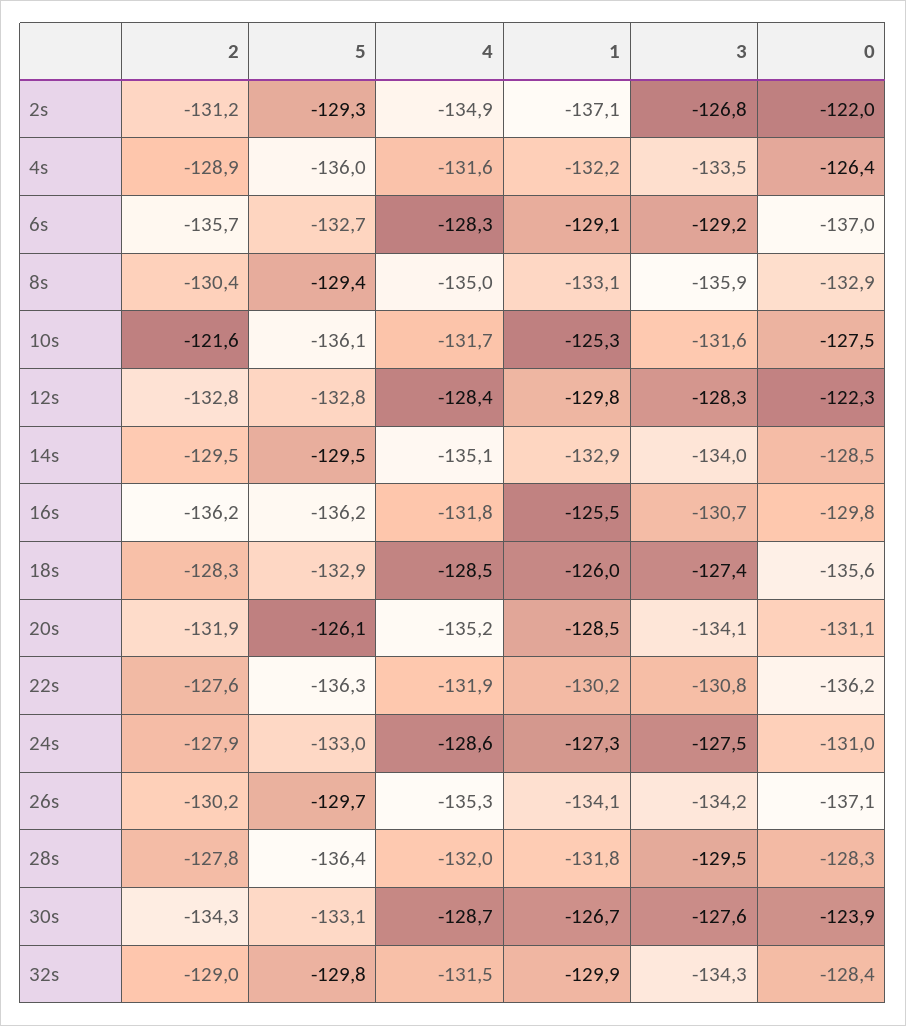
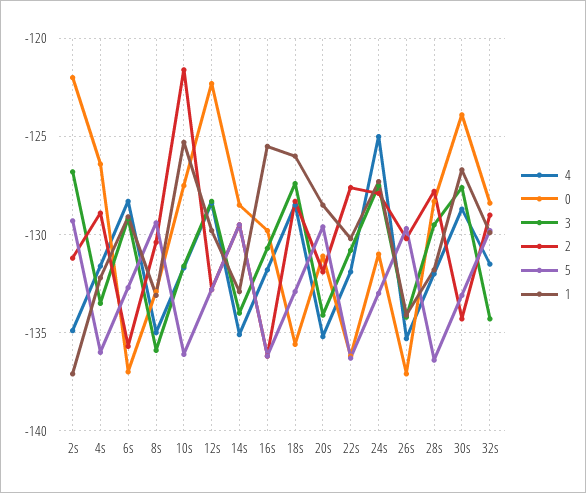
5, 20s: -126.1 -> -129.5
4, 24s: -128.6 -> -125

